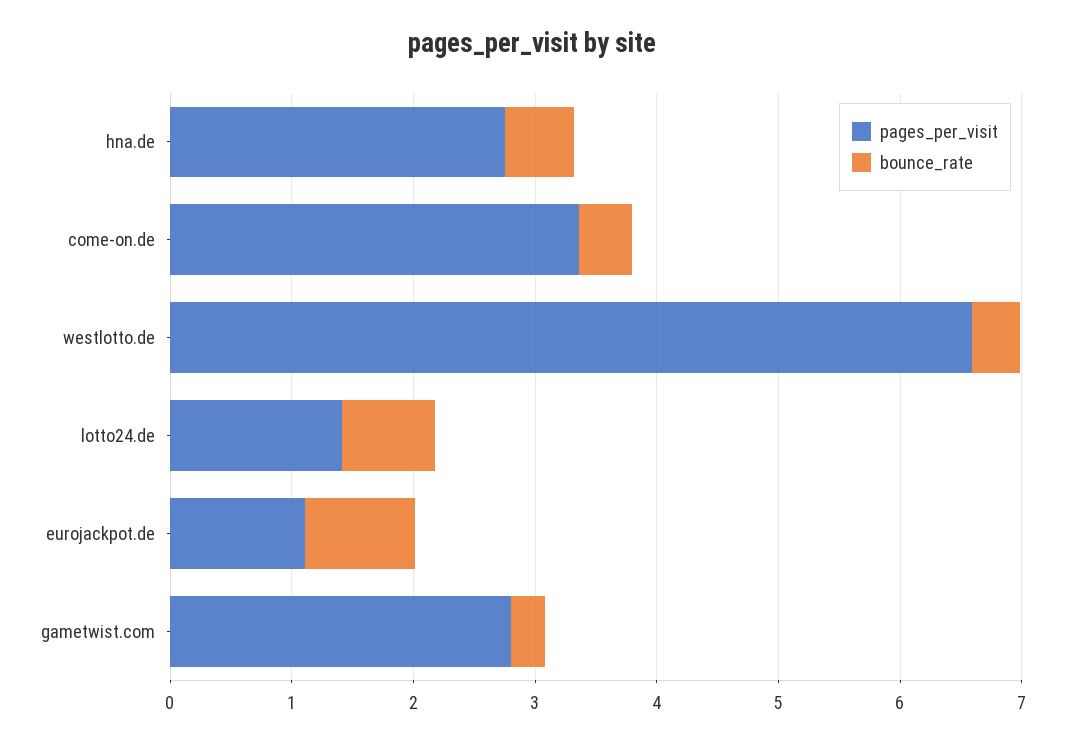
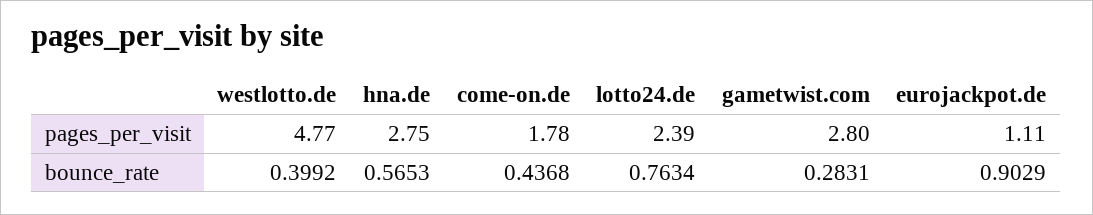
pages_per_visit, come-on.de: 3.4 -> 1.78
pages_per_visit, westlotto.de: 6.6 -> 4.77
pages_per_visit, lotto24.de: 1.4 -> 2.39

